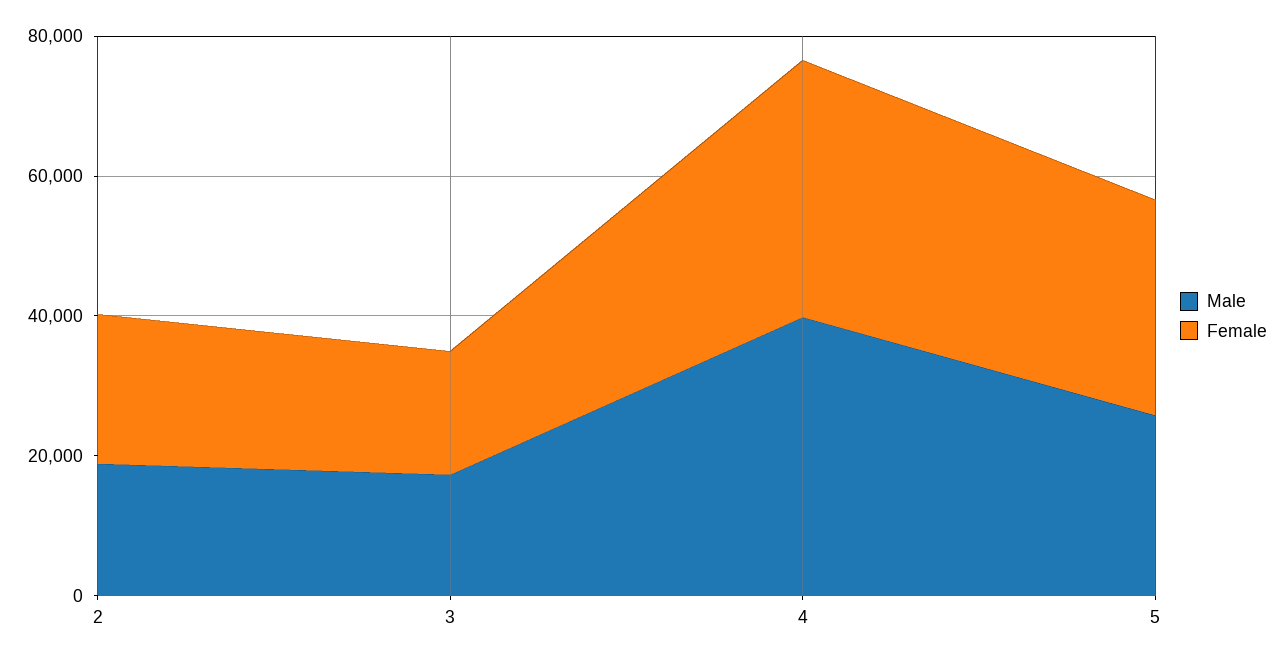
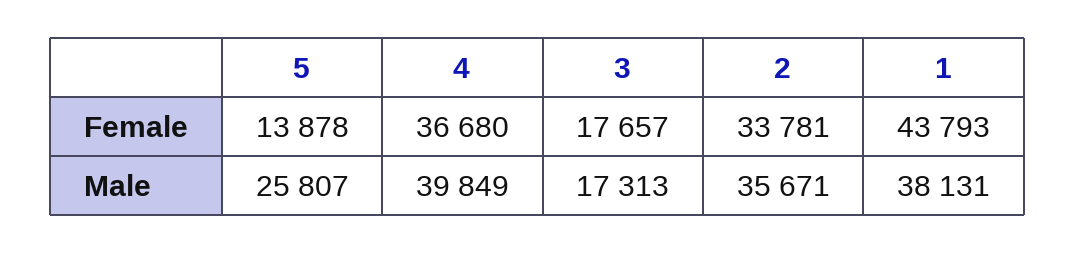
Male, 2: 20000 -> 35671
Female, 2: 20000 -> 33781
Female, 5: 30000 -> 13878
Female, 1: none -> 43793
Male, 1: none -> 38131

